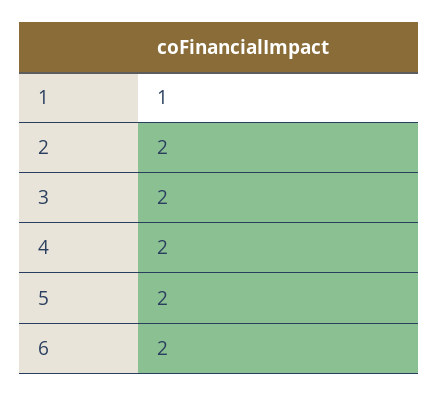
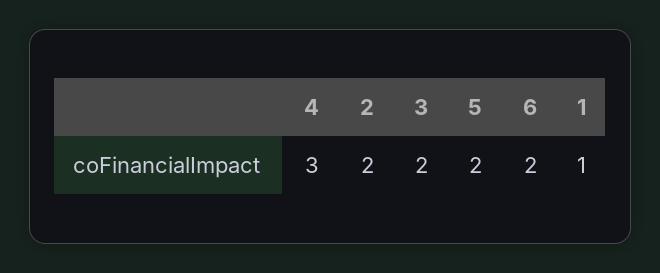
4: 2 -> 3

